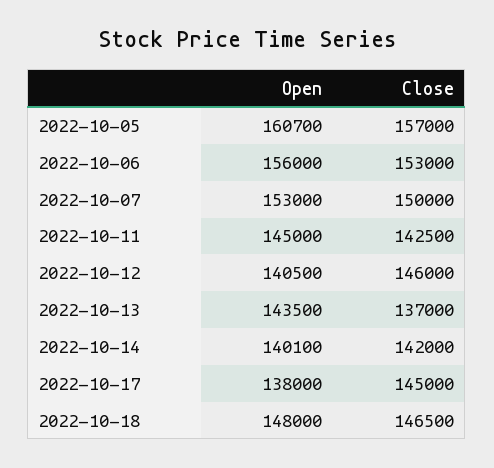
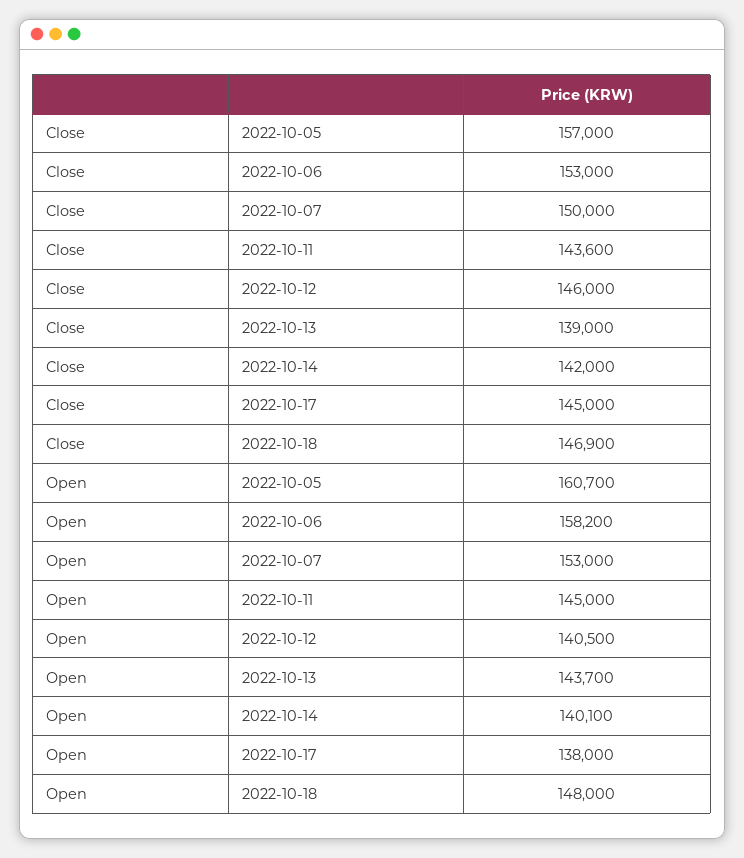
Open, 2022-10-06: 156000 -> 158200
Close, 2022-10-11: 142500 -> 143600
Open, 2022-10-13: 143500 -> 143700
Close, 2022-10-13: 137000 -> 139000
Close, 2022-10-18: 146500 -> 146900

